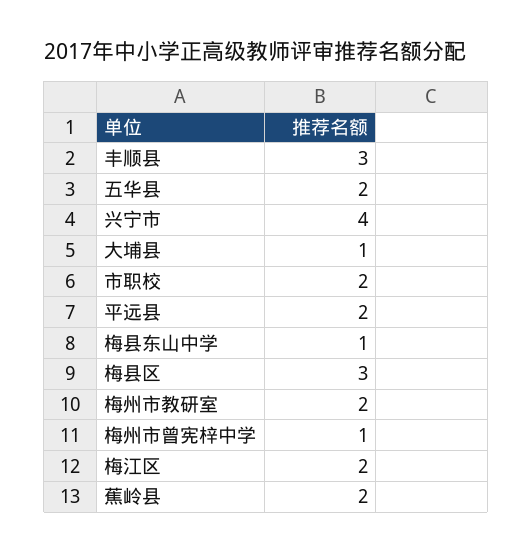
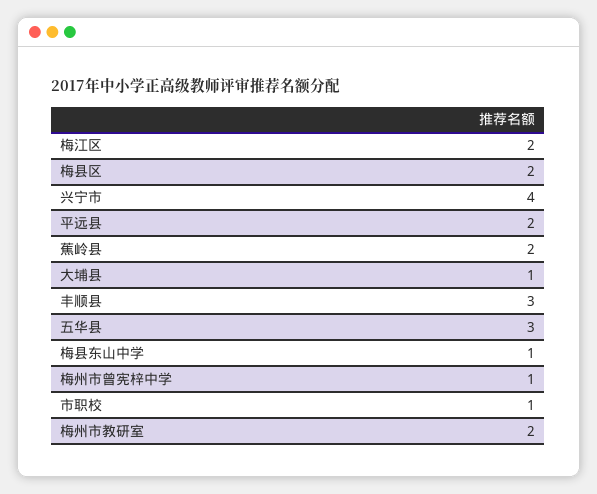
五华县: 2 -> 3
市职校: 2 -> 1
梅县区: 3 -> 2

